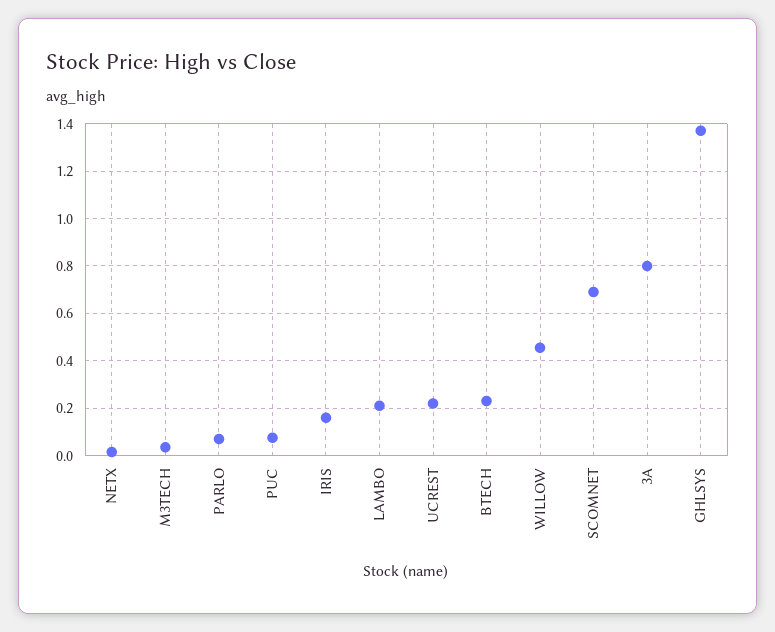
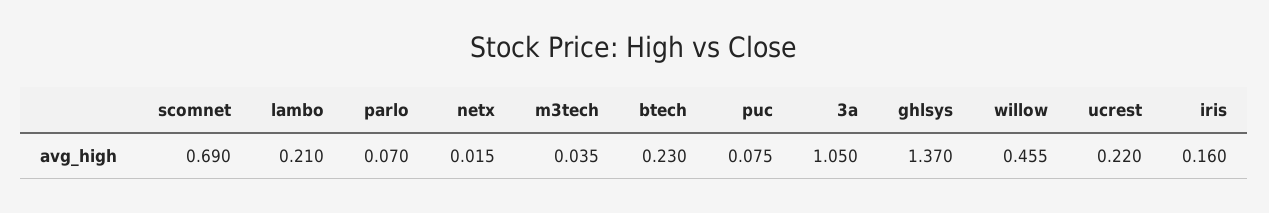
3A: 0.8 -> 1.05

